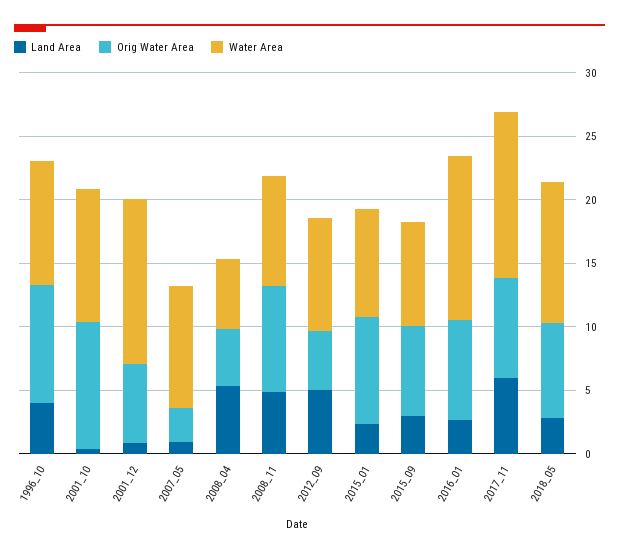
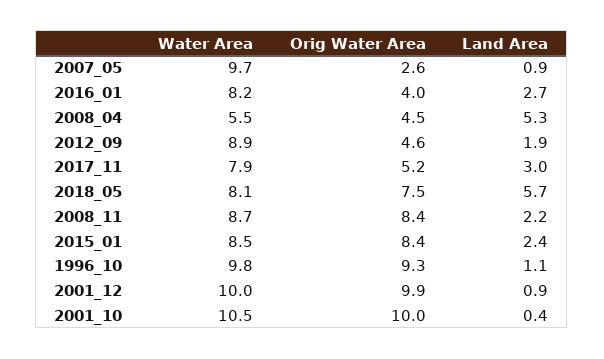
Land Area, 1996_10: 4 -> 1.1
Orig Water Area, 2001_12: 6 -> 9.9
Water Area, 2001_12: 13 -> 10
Land Area, 2008_11: 5 -> 2.2
Land Area, 2012_09: 5 -> 1.9
Land Area, 2015_09: 3 -> none
Orig Water Area, 2015_09: 7 -> none
Water Area, 2015_09: 8 -> none
Orig Water Area, 2016_01: 8 -> 4
Water Area, 2016_01: 13 -> 8.2
Land Area, 2017_11: 6 -> 3
Orig Water Area, 2017_11: 8 -> 5.2
Water Area, 2017_11: 13 -> 7.9
Land Area, 2018_05: 3 -> 5.7
Water Area, 2018_05: 11 -> 8.1

